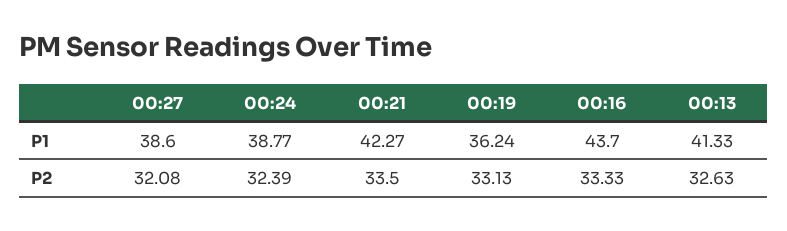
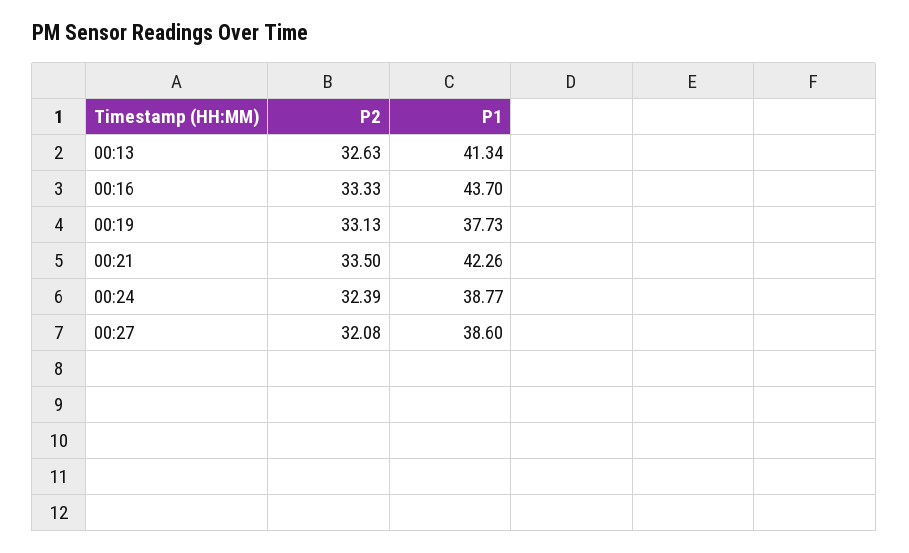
00:21, P1: 42.27 -> 42.26
00:19, P1: 36.24 -> 37.73
00:13, P1: 41.33 -> 41.34

